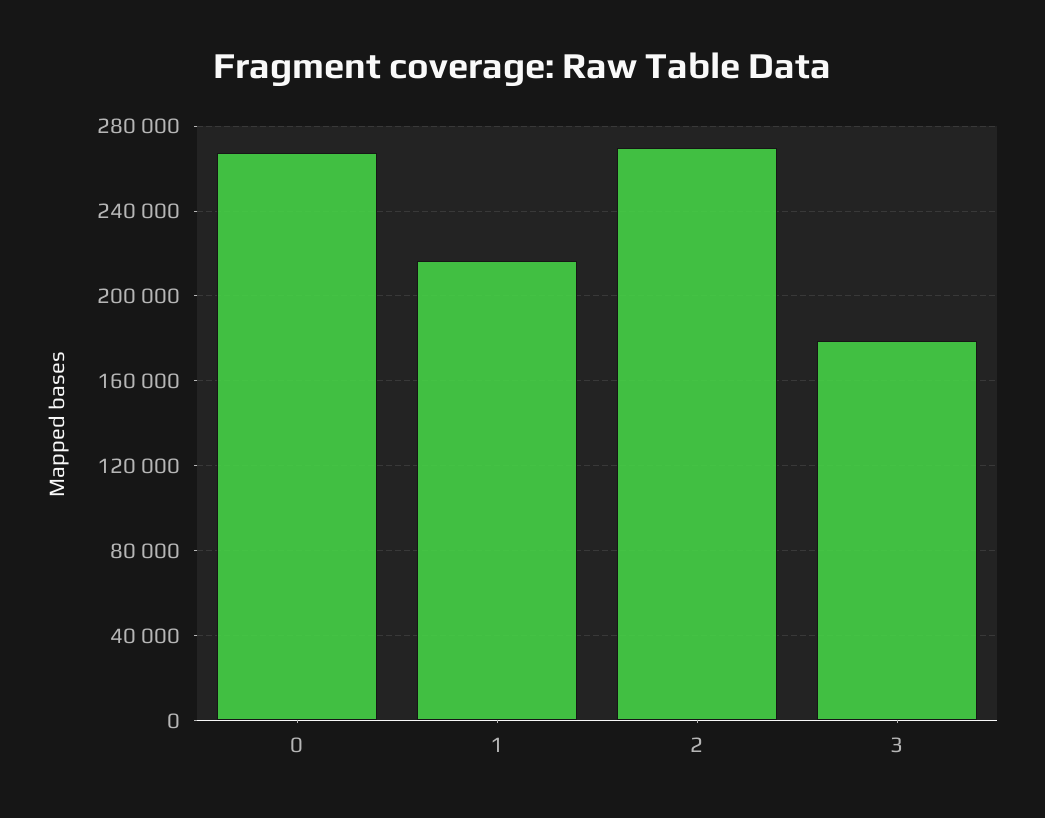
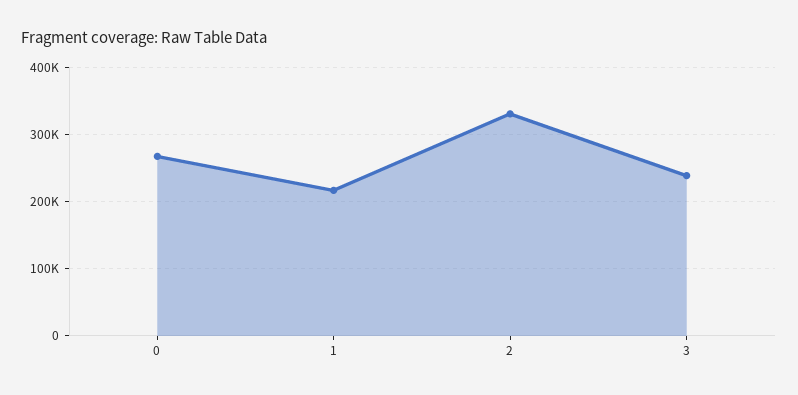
2: 270000 -> 330000
3: 180000 -> 240000

